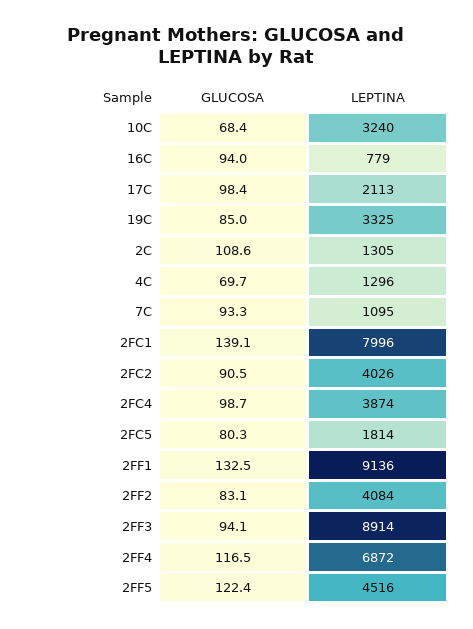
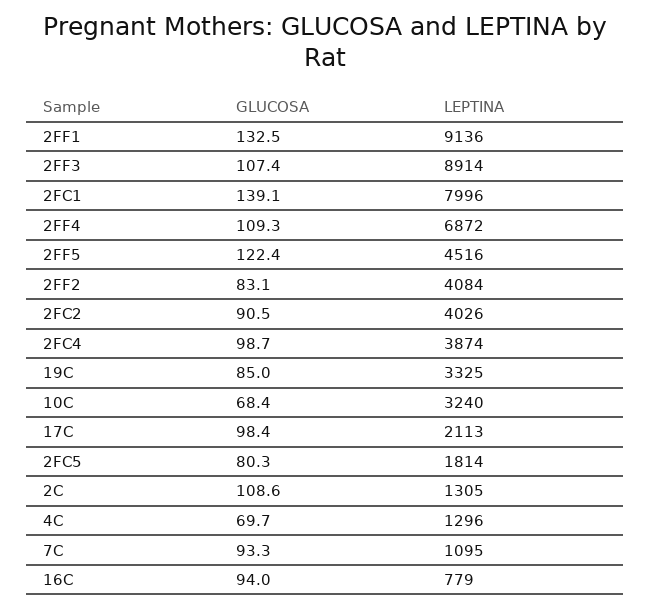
GLUCOSA, 2FF3: 94.1 -> 107.4
GLUCOSA, 2FF4: 116.5 -> 109.3

